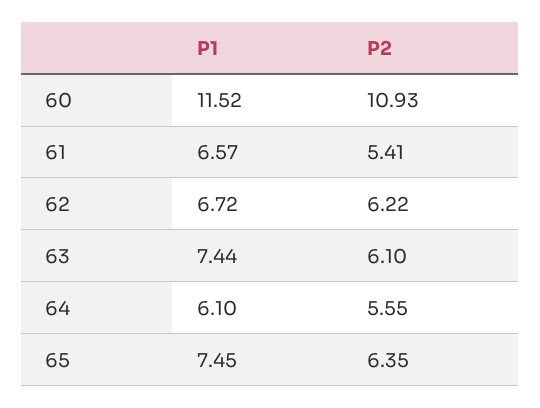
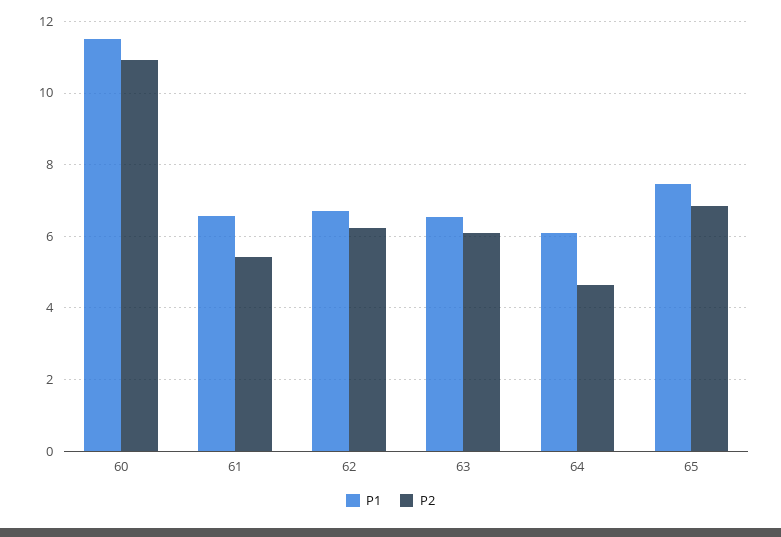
P1, 63: 7.44 -> 6.6
P2, 64: 5.55 -> 4.6
P2, 65: 6.35 -> 6.8

